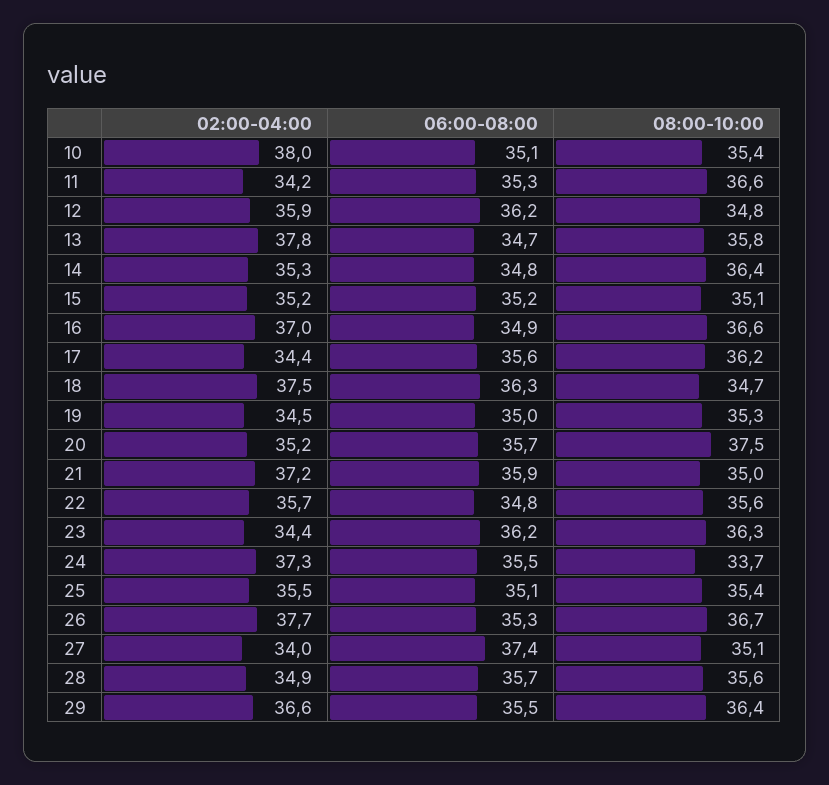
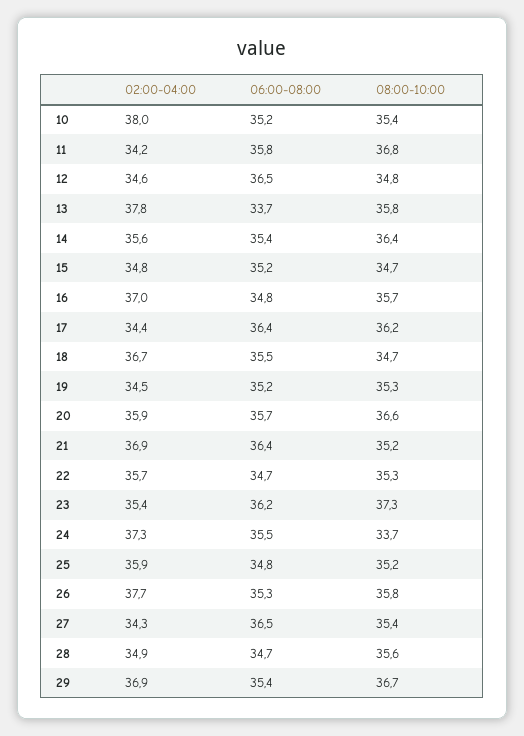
06:00-08:00, 10: 35.1 -> 35.2
06:00-08:00, 11: 35.3 -> 35.8
08:00-10:00, 11: 36.6 -> 36.8
02:00-04:00, 12: 35.9 -> 34.6
06:00-08:00, 12: 36.2 -> 36.5
06:00-08:00, 13: 34.7 -> 33.7
02:00-04:00, 14: 35.3 -> 35.6
06:00-08:00, 14: 34.8 -> 35.4
02:00-04:00, 15: 35.2 -> 34.8
08:00-10:00, 15: 35.1 -> 34.7
06:00-08:00, 16: 34.9 -> 34.8
08:00-10:00, 16: 36.6 -> 35.7
06:00-08:00, 17: 35.6 -> 36.4
02:00-04:00, 18: 37.5 -> 36.7
06:00-08:00, 18: 36.3 -> 35.5
06:00-08:00, 19: 35 -> 35.2
02:00-04:00, 20: 35.2 -> 35.9
08:00-10:00, 20: 37.5 -> 36.6
02:00-04:00, 21: 37.2 -> 36.9
06:00-08:00, 21: 35.9 -> 36.4
08:00-10:00, 21: 35 -> 35.2
06:00-08:00, 22: 34.8 -> 34.7
08:00-10:00, 22: 35.6 -> 35.3
02:00-04:00, 23: 34.4 -> 35.4
08:00-10:00, 23: 36.3 -> 37.3
02:00-04:00, 25: 35.5 -> 35.9
06:00-08:00, 25: 35.1 -> 34.8
08:00-10:00, 25: 35.4 -> 35.2
08:00-10:00, 26: 36.7 -> 35.8
02:00-04:00, 27: 34 -> 34.3
06:00-08:00, 27: 37.4 -> 36.5
08:00-10:00, 27: 35.1 -> 35.4
06:00-08:00, 28: 35.7 -> 34.7
02:00-04:00, 29: 36.6 -> 36.9
06:00-08:00, 29: 35.5 -> 35.4
08:00-10:00, 29: 36.4 -> 36.7

